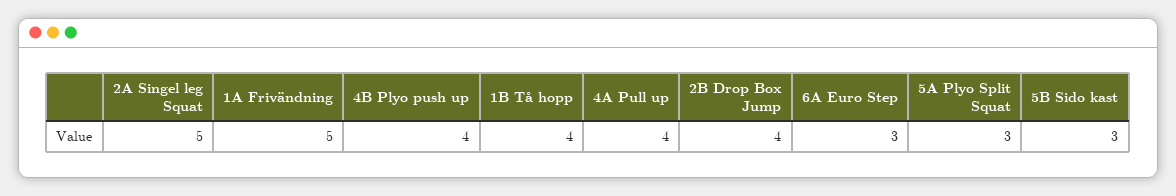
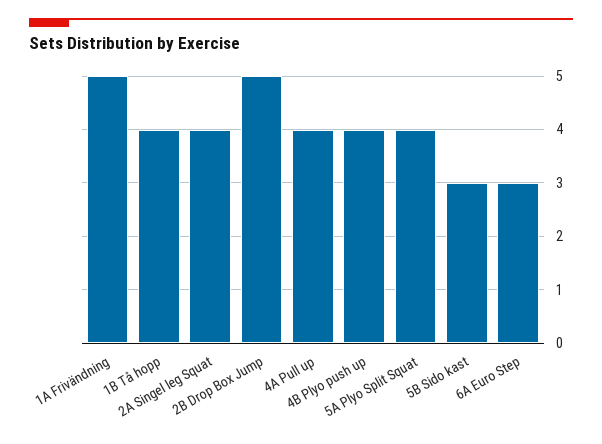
2A Singel leg Squat: 5 -> 4
2B Drop Box Jump: 4 -> 5
5A Plyo Split Squat: 3 -> 4

